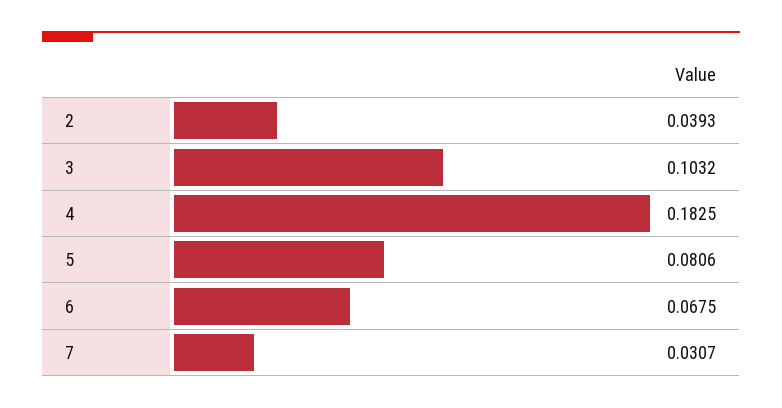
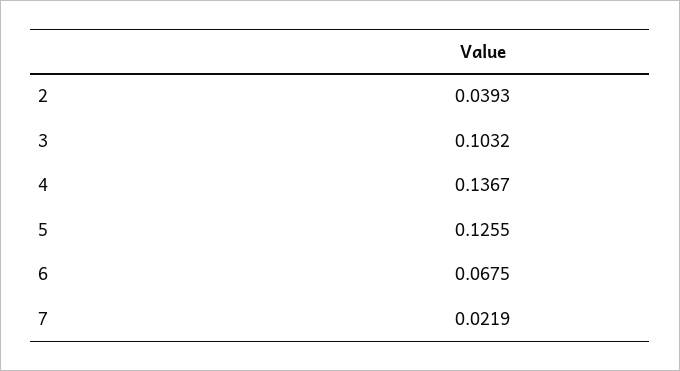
4: 0.1825 -> 0.1367
5: 0.0806 -> 0.1255
7: 0.0307 -> 0.0219

